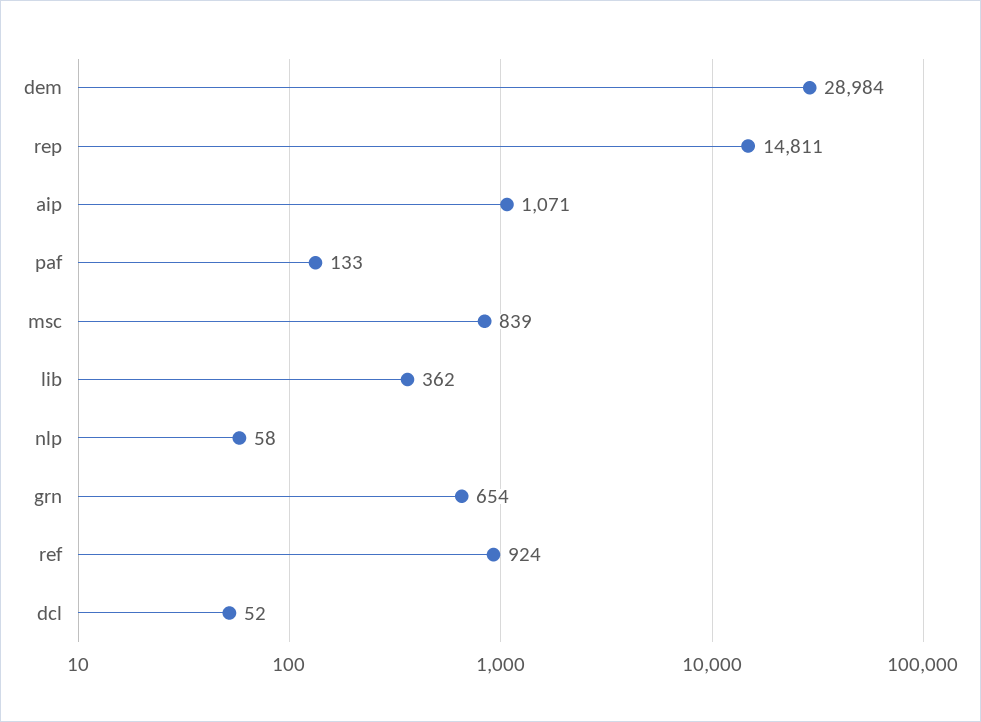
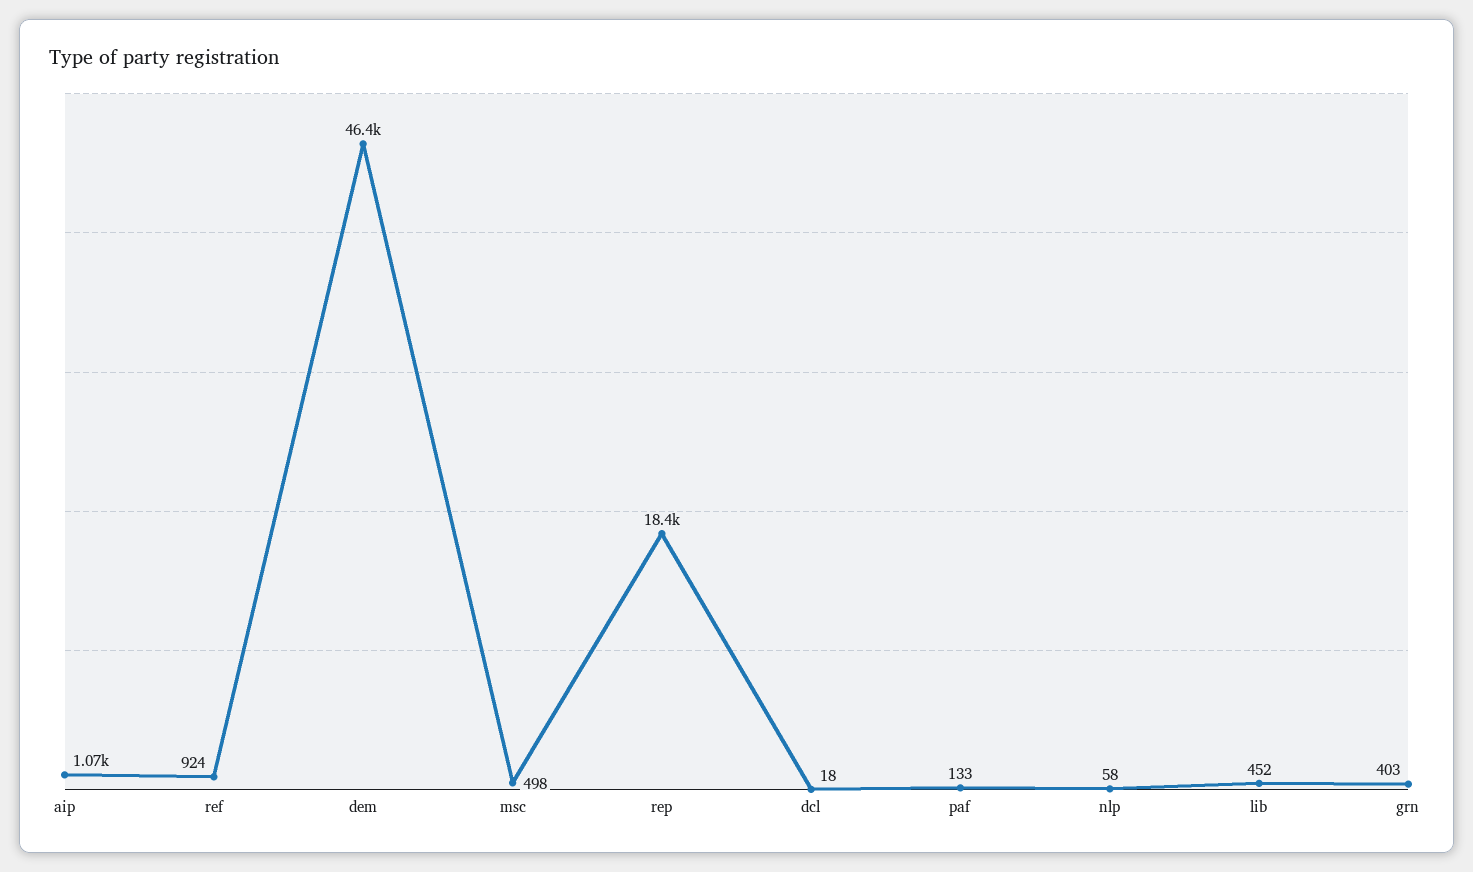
dem: 28984 -> 46400
rep: 14811 -> 18400
msc: 839 -> 498
lib: 362 -> 452
grn: 654 -> 403
dcl: 52 -> 18

